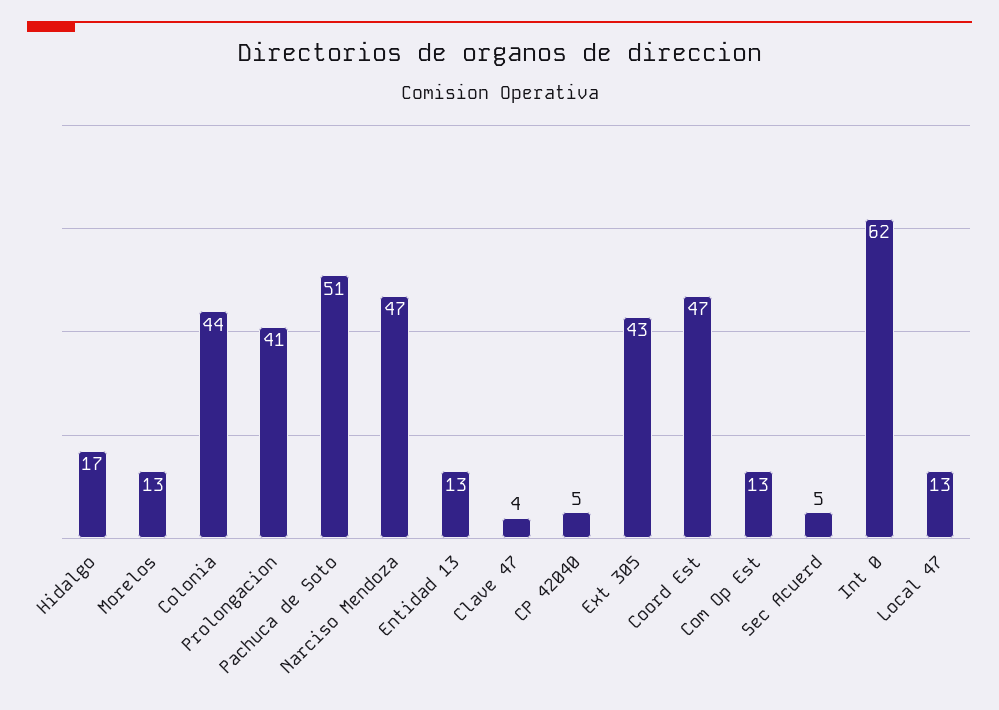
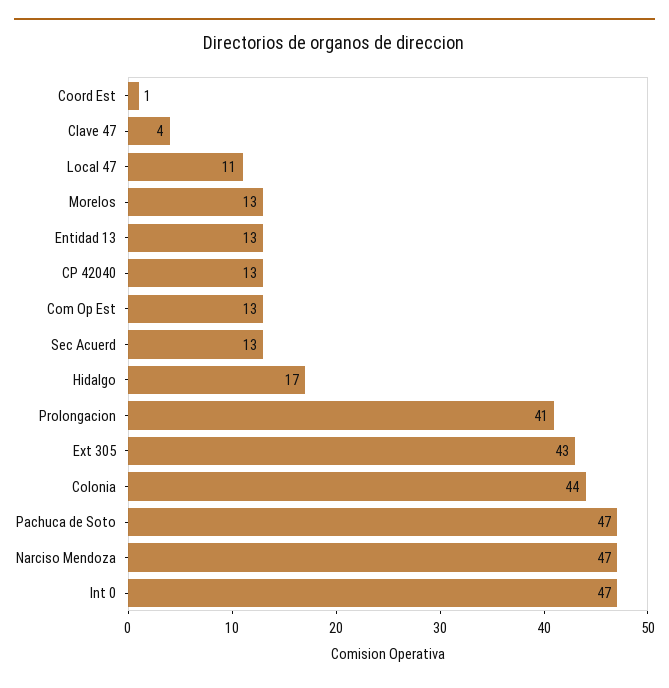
Pachuca de Soto: 51 -> 47
CP 42040: 5 -> 13
Coord Est: 47 -> 1
Sec Acuerd: 5 -> 13
Int 0: 62 -> 47
Local 47: 13 -> 11

